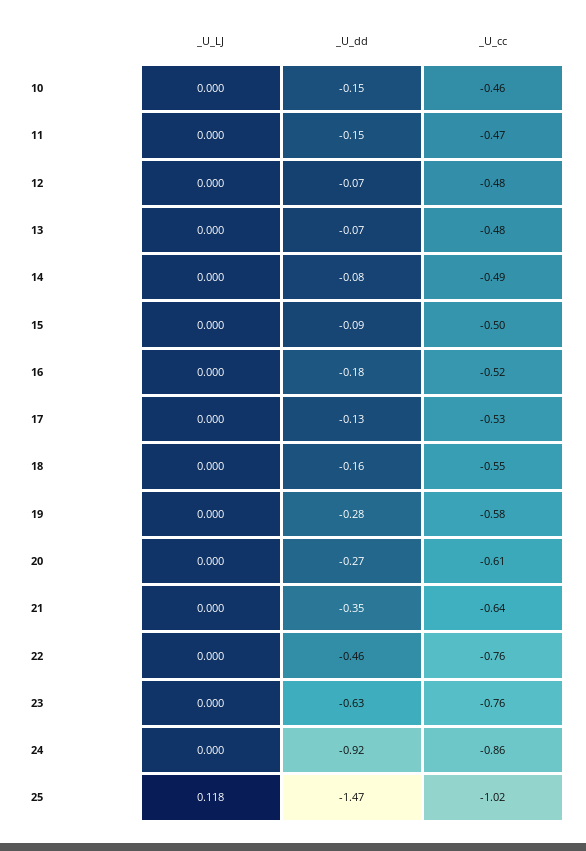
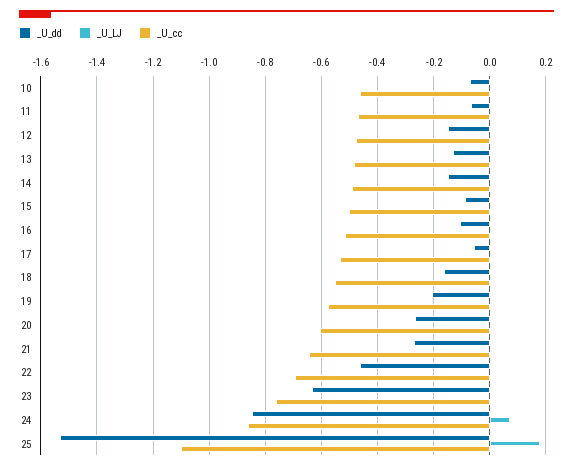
_U_dd, 10: -0.15 -> -0.075
_U_dd, 11: -0.15 -> -0.075
_U_dd, 12: -0.07 -> -0.15
_U_dd, 13: -0.07 -> -0.125
_U_dd, 14: -0.08 -> -0.15
_U_dd, 16: -0.18 -> -0.1
_U_dd, 17: -0.13 -> -0.05
_U_dd, 19: -0.28 -> -0.2
_U_dd, 21: -0.35 -> -0.275
_U_cc, 22: -0.76 -> -0.7
_U_LJ, 24: 0 -> 0.075
_U_dd, 24: -0.92 -> -0.85
_U_LJ, 25: 0.118 -> 0.175
_U_dd, 25: -1.47 -> -1.525
_U_cc, 25: -1.02 -> -1.1

